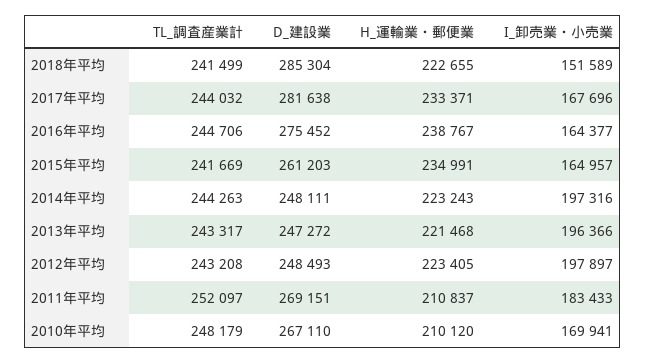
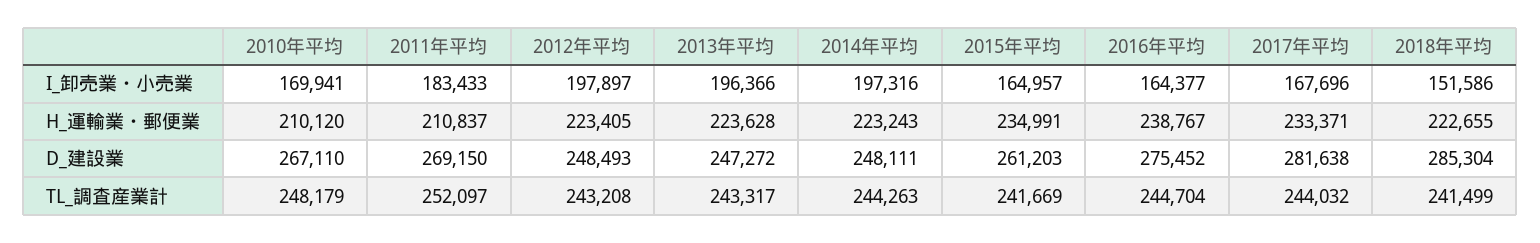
I_卸売業・小売業, 2018年平均: 151589 -> 151586
TL_調査産業計, 2016年平均: 244706 -> 244704
H_運輸業・郵便業, 2013年平均: 221468 -> 223628
D_建設業, 2011年平均: 269151 -> 269150

